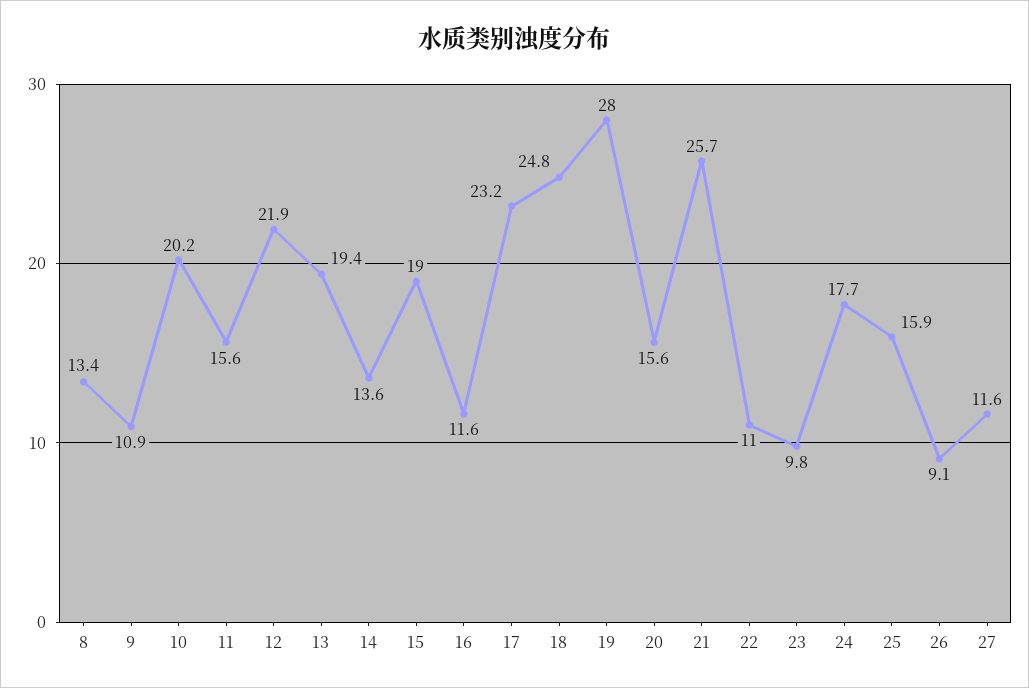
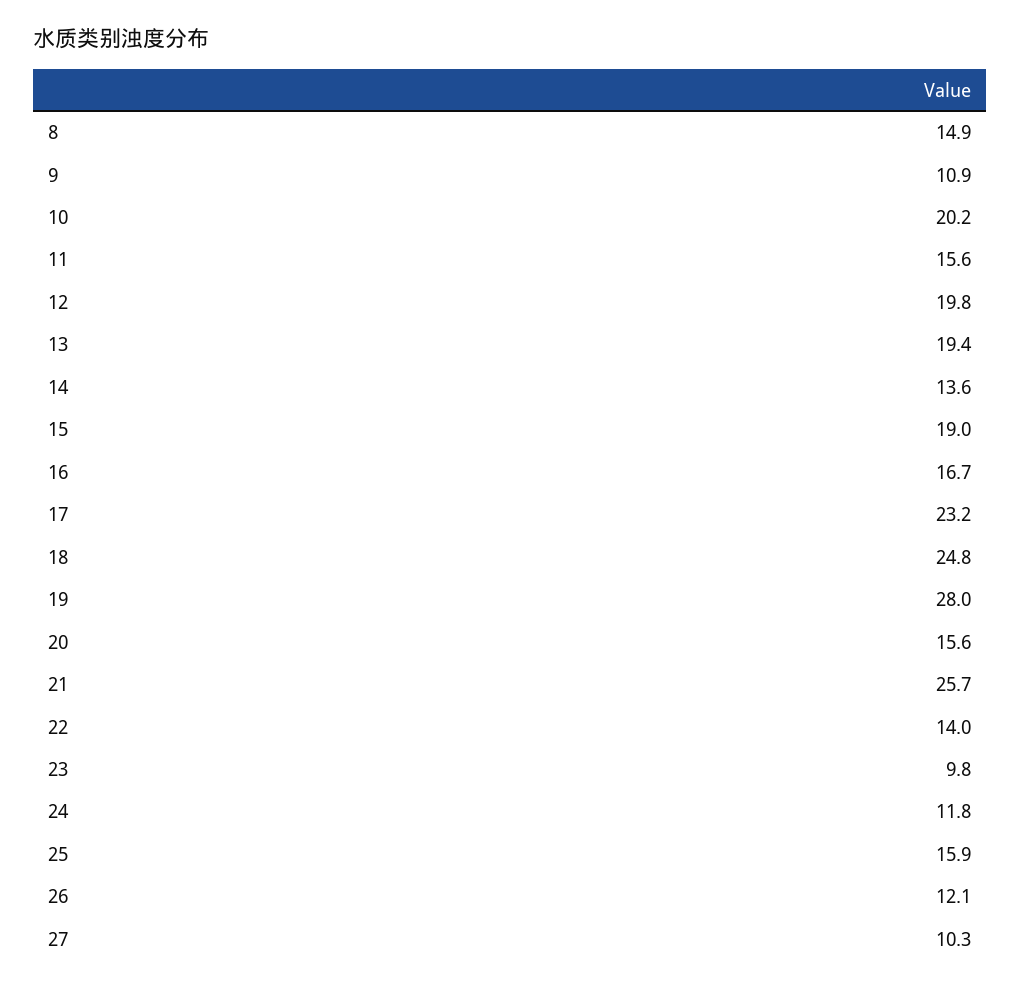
8: 13.4 -> 14.9
12: 21.9 -> 19.8
16: 11.6 -> 16.7
22: 11 -> 14
24: 17.7 -> 11.8
26: 9.1 -> 12.1
27: 11.6 -> 10.3

